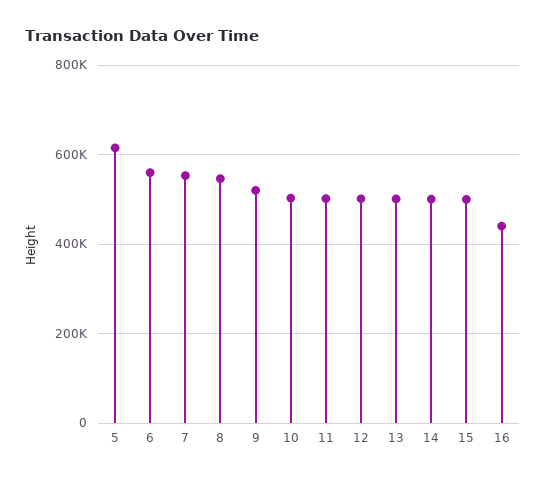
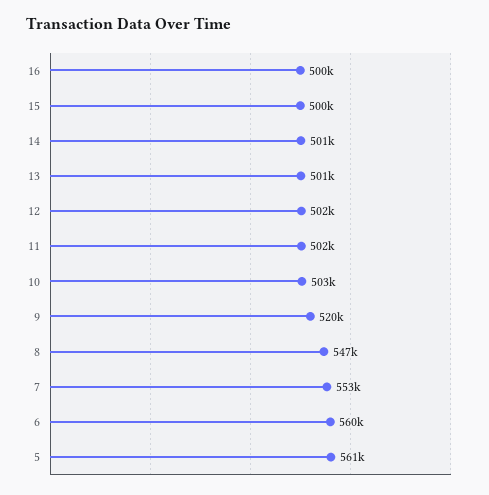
5: 620000 -> 561000
16: 440000 -> 500000

